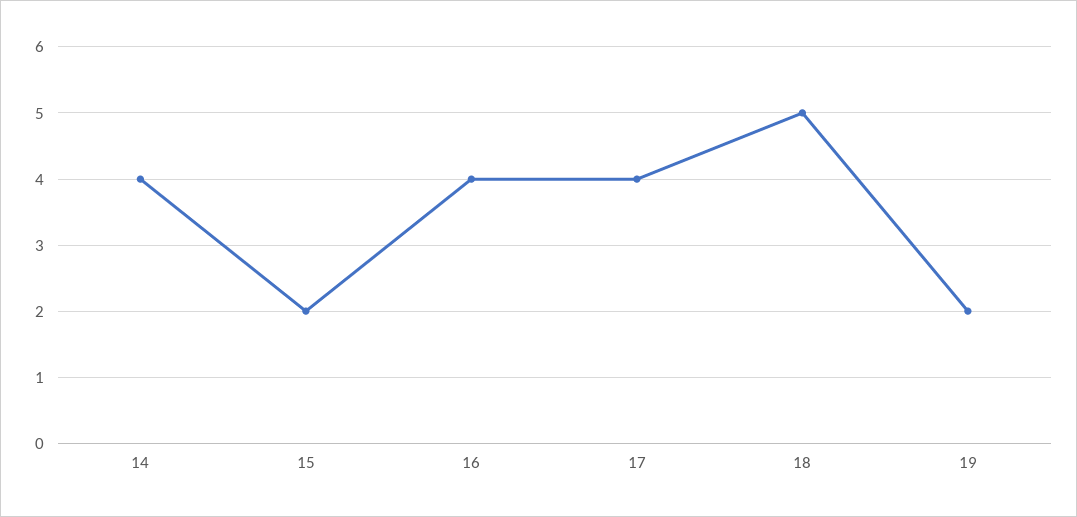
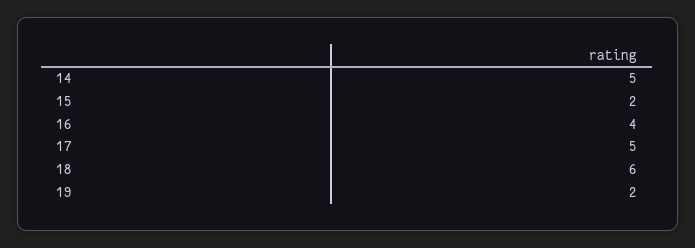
14: 4 -> 5
17: 4 -> 5
18: 5 -> 6

